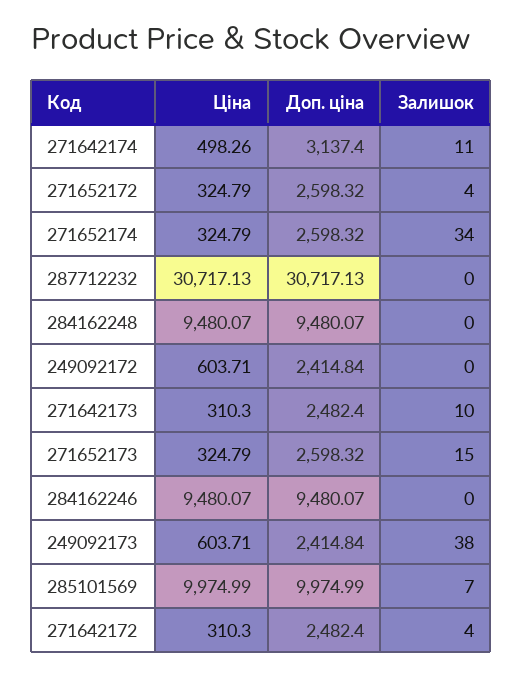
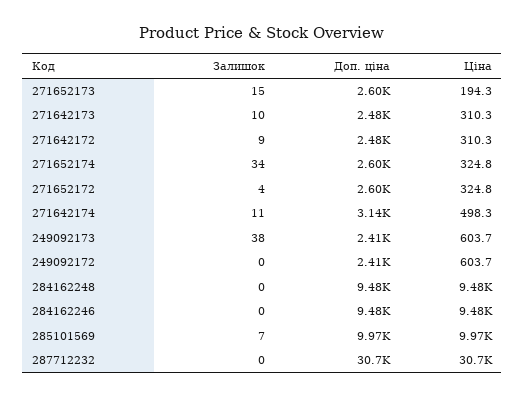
Ціна, 271652173: 324.79 -> 194.3
Залишок, 271642172: 4 -> 9

